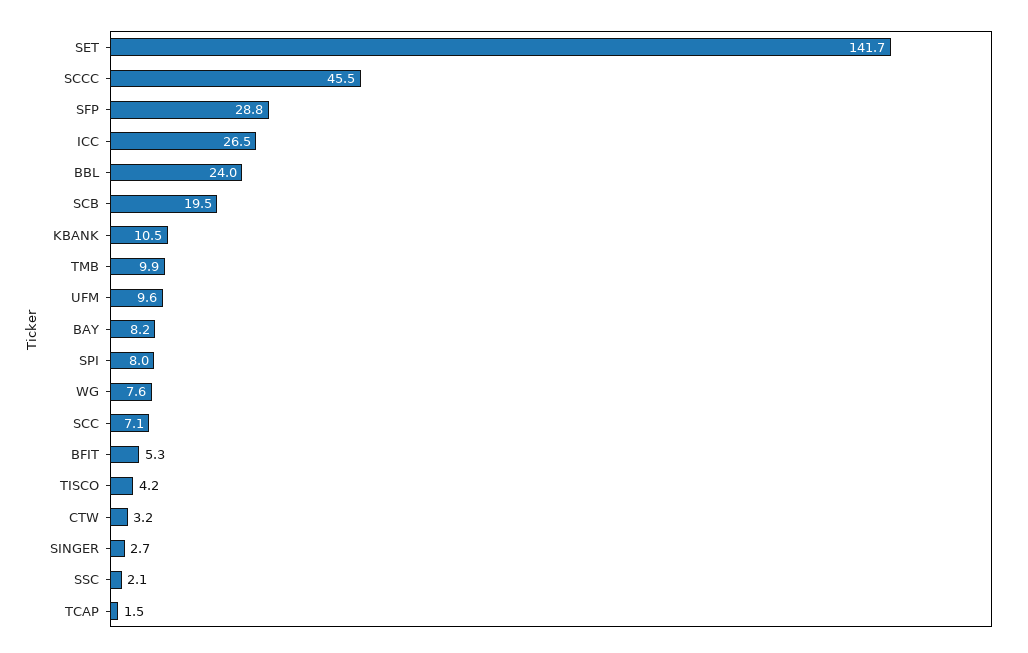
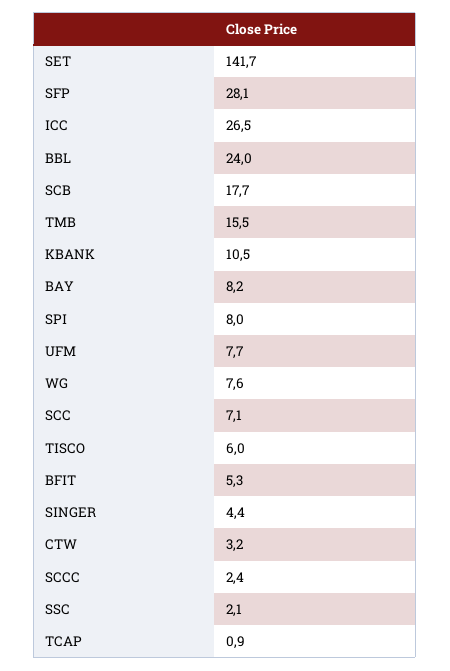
SCCC: 45.5 -> 2.4
SFP: 28.8 -> 28.1
SCB: 19.5 -> 17.7
TMB: 9.9 -> 15.5
UFM: 9.6 -> 7.7
TISCO: 4.2 -> 6
SINGER: 2.7 -> 4.4
TCAP: 1.5 -> 0.9

